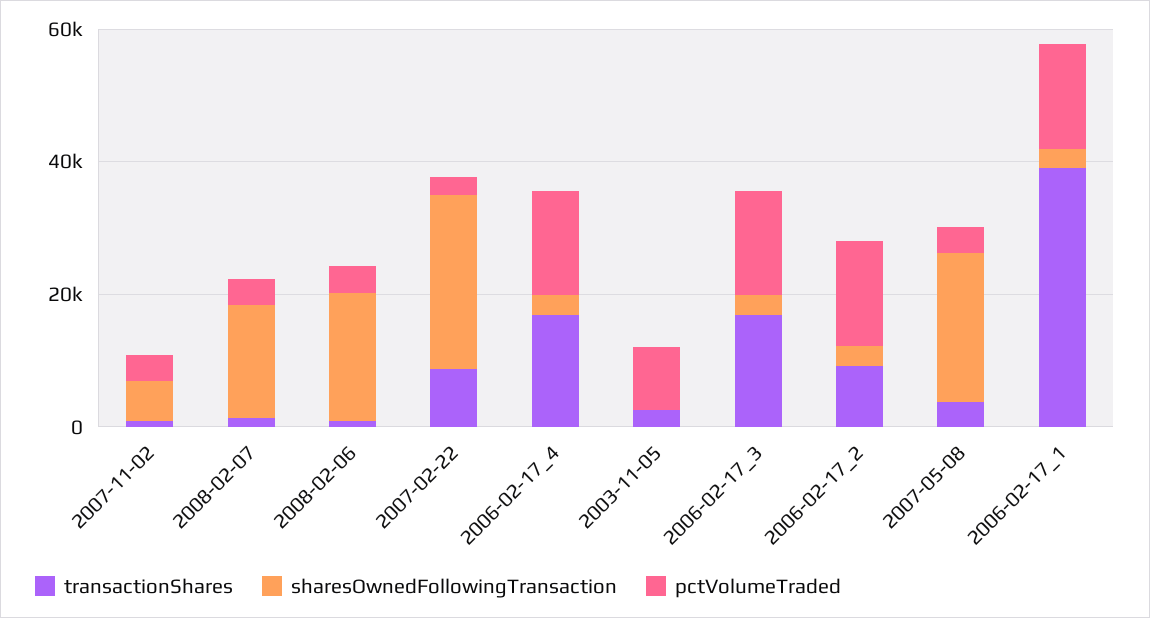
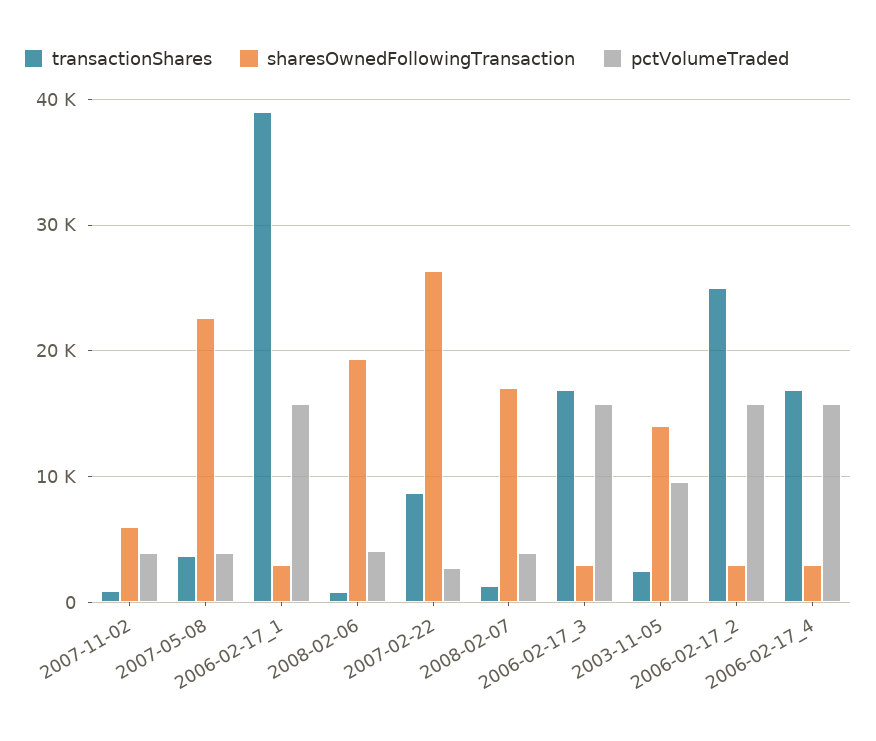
sharesOwnedFollowingTransaction, 2003-11-05: 0 -> 14000
transactionShares, 2006-02-17_2: 10000 -> 25000

